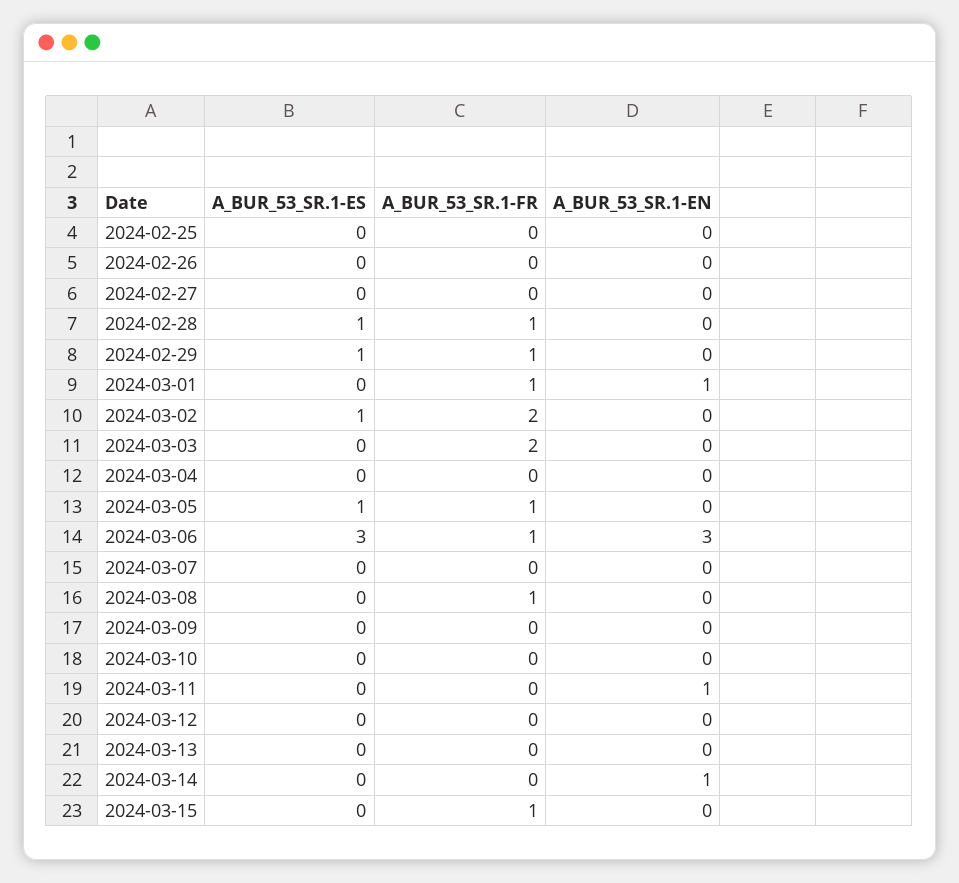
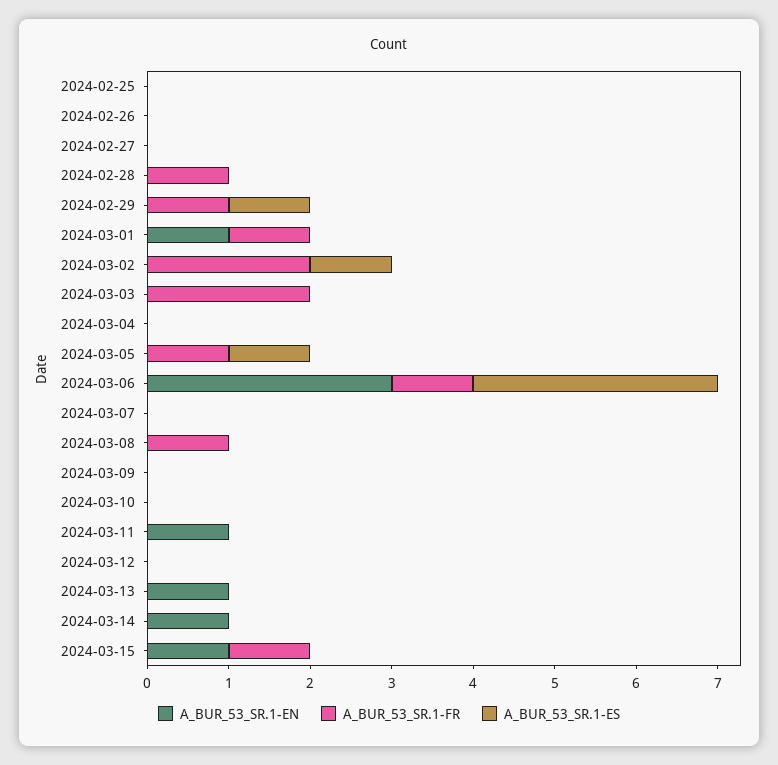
A_BUR_53_SR.1-ES, 2024-02-28: 1 -> 0
A_BUR_53_SR.1-EN, 2024-03-13: 0 -> 1
A_BUR_53_SR.1-EN, 2024-03-15: 0 -> 1

